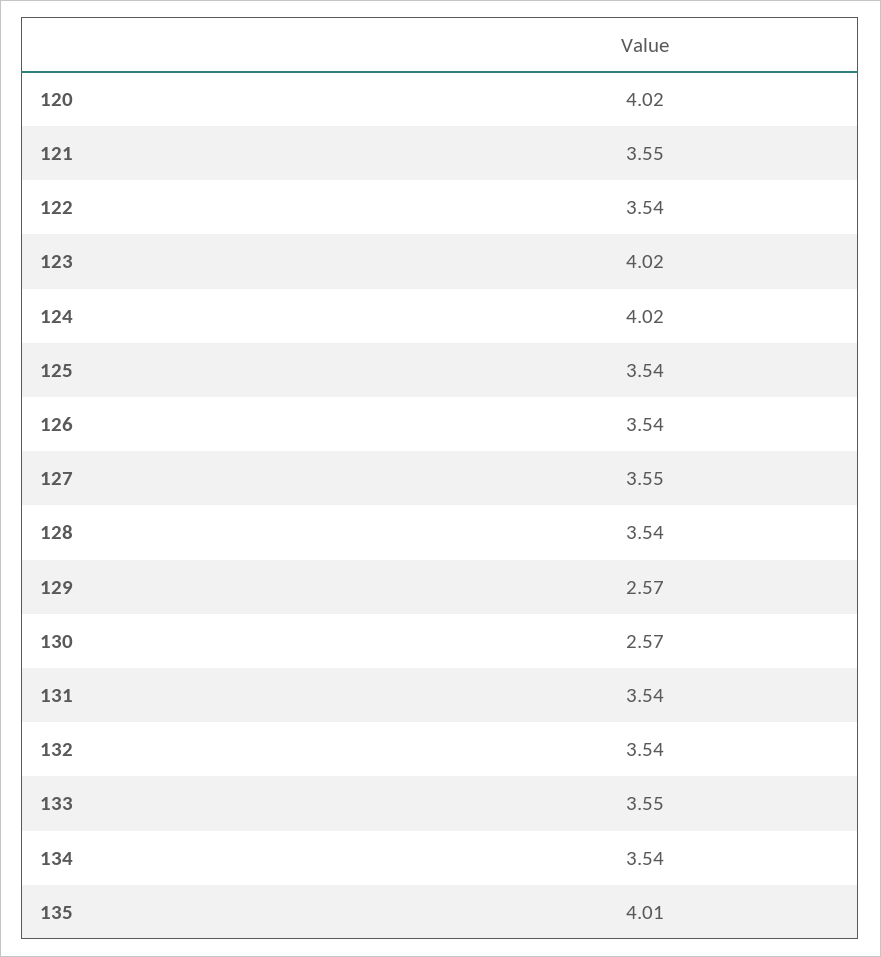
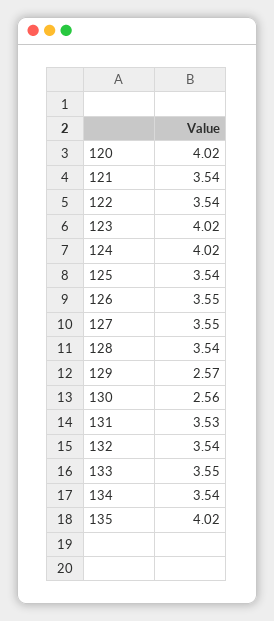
121: 3.55 -> 3.54
126: 3.54 -> 3.55
130: 2.57 -> 2.56
131: 3.54 -> 3.53
135: 4.01 -> 4.02

